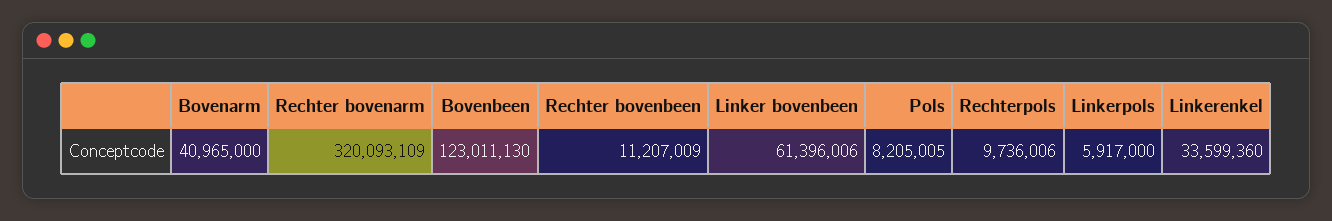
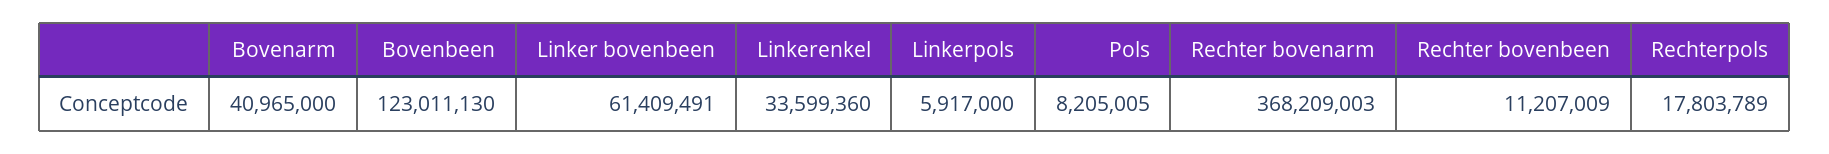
Rechter bovenarm: 320093109 -> 368209003
Linker bovenbeen: 61396006 -> 61409491
Rechterpols: 9736006 -> 17803789

